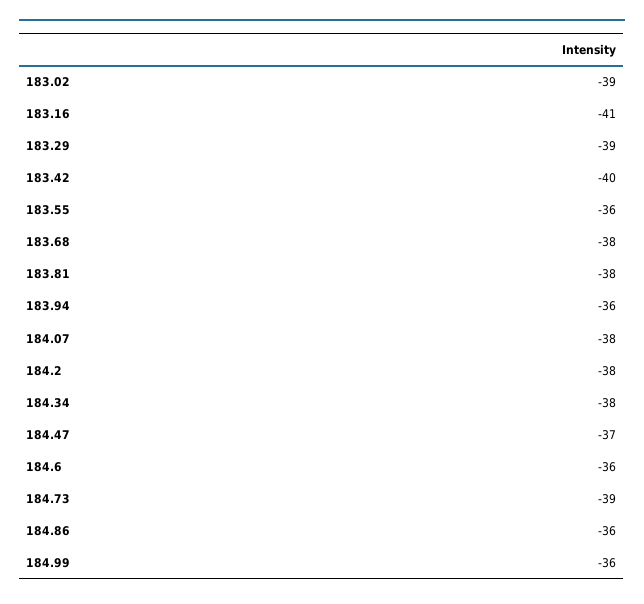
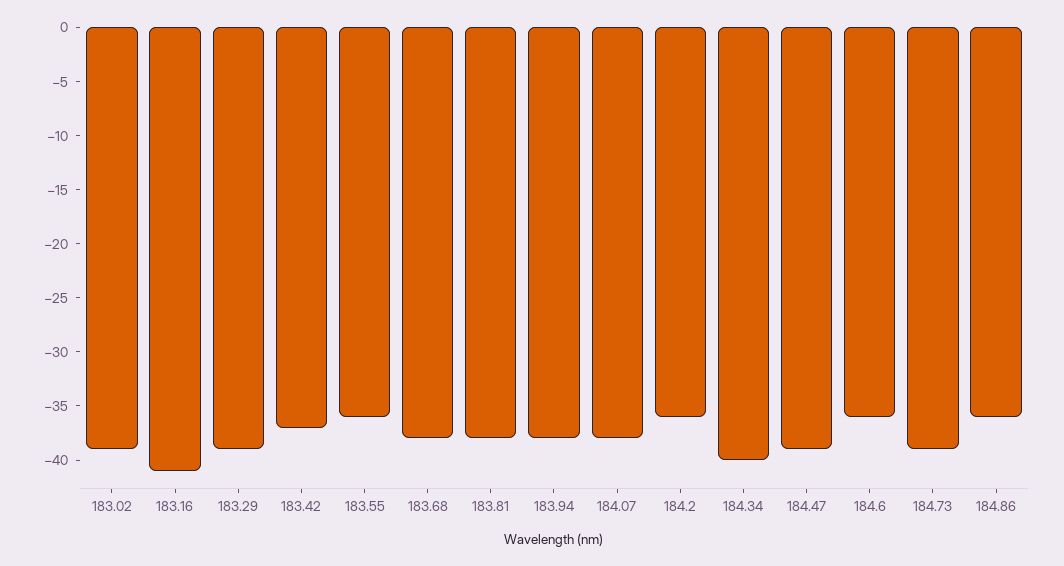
183.42: -40 -> -37
183.94: -36 -> -38
184.2: -38 -> -36
184.34: -38 -> -40
184.47: -37 -> -39
184.99: -36 -> none

